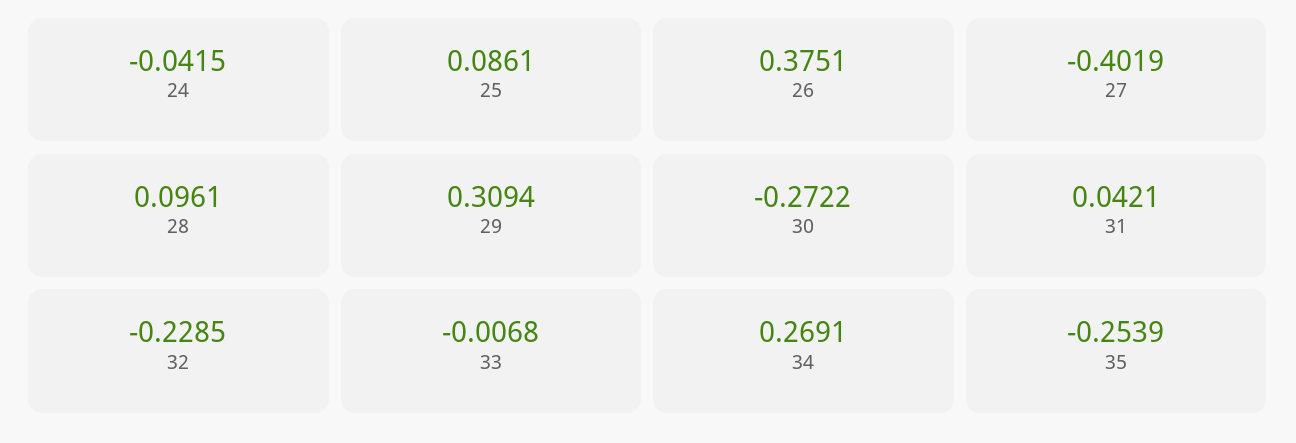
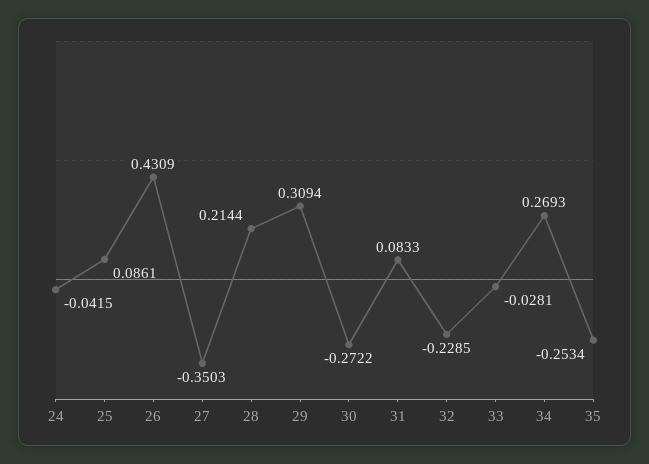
26: 0.3751 -> 0.4309
27: -0.4019 -> -0.3503
28: 0.0961 -> 0.2144
31: 0.0421 -> 0.0833
33: -0.0068 -> -0.0281
34: 0.2691 -> 0.2693
35: -0.2539 -> -0.2534

